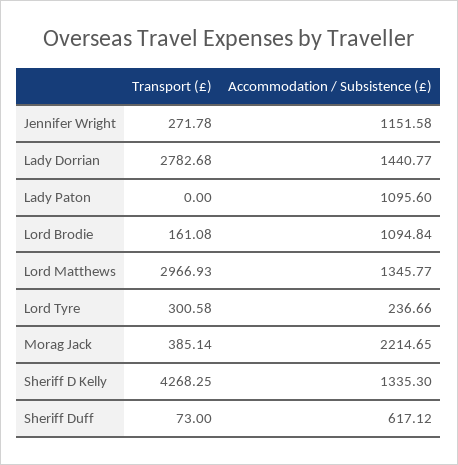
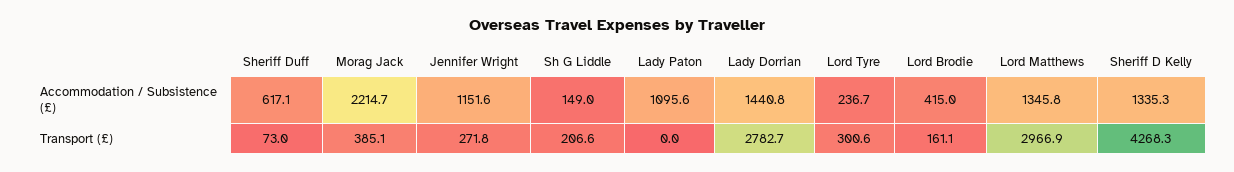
Accommodation / Subsistence (£), Lord Brodie: 1094.84 -> 415
Accommodation / Subsistence (£), Sh G Liddle: none -> 149
Transport (£), Sh G Liddle: none -> 206.6

